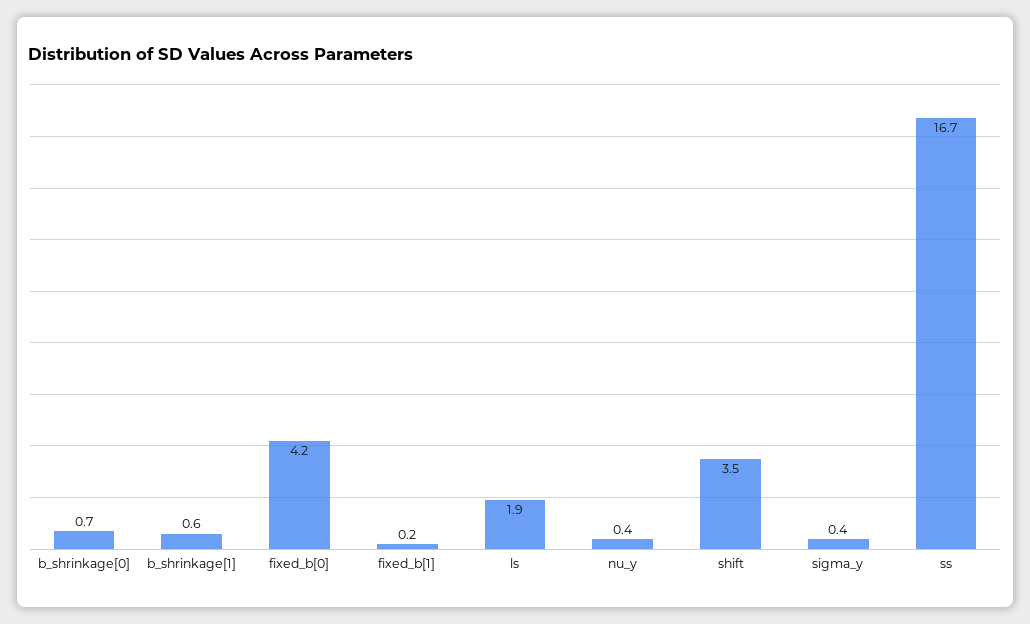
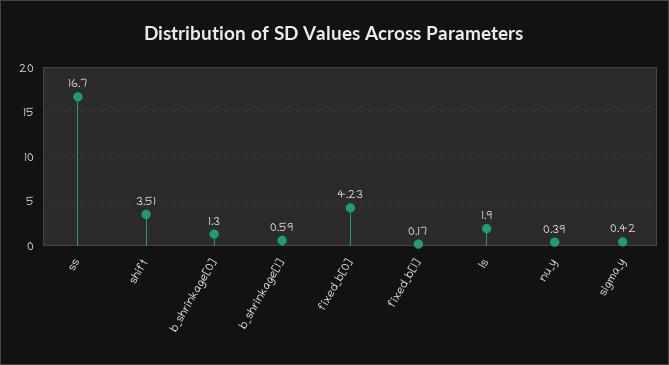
b_shrinkage[0]: 0.7 -> 1.3

